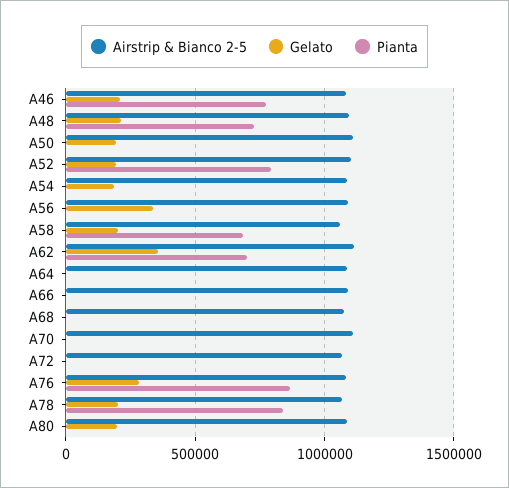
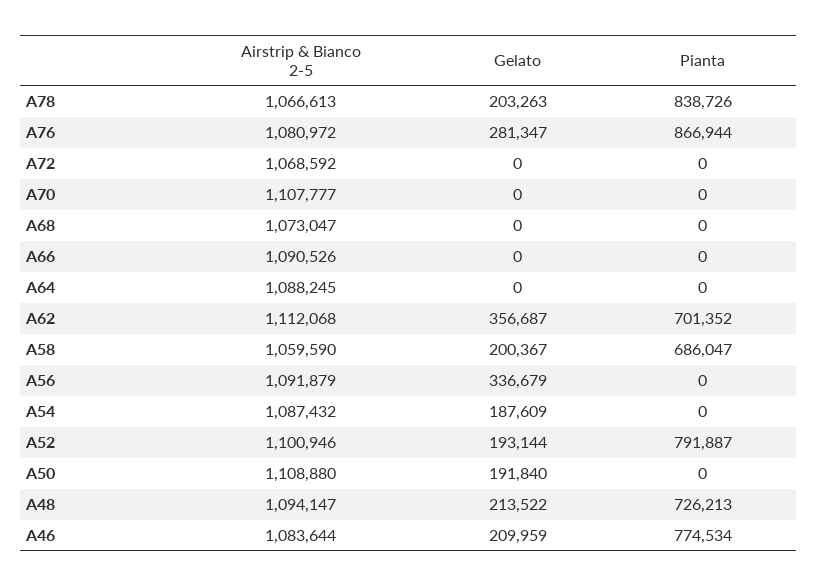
Airstrip & Bianco 2-5, A80: 1100000 -> none
Gelato, A80: 200000 -> none
Pianta, A80: 0 -> none

